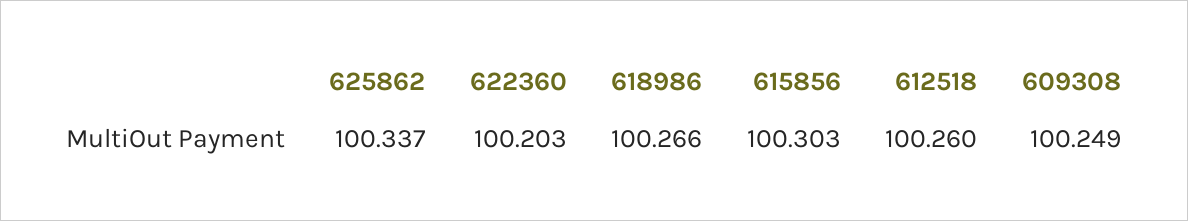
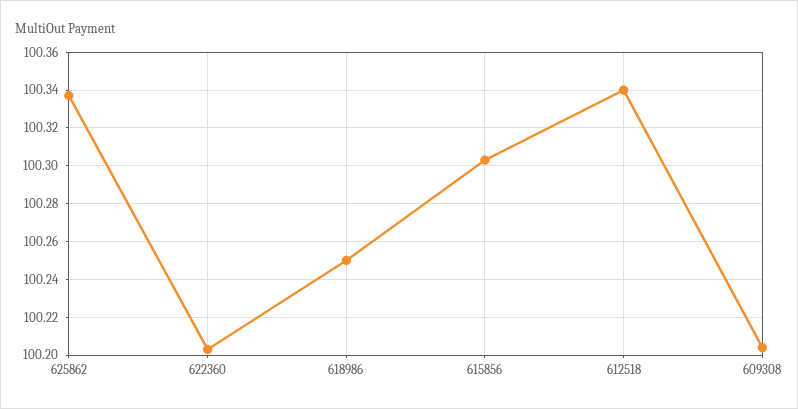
618986: 100.266 -> 100.25
612518: 100.26 -> 100.34
609308: 100.249 -> 100.205

